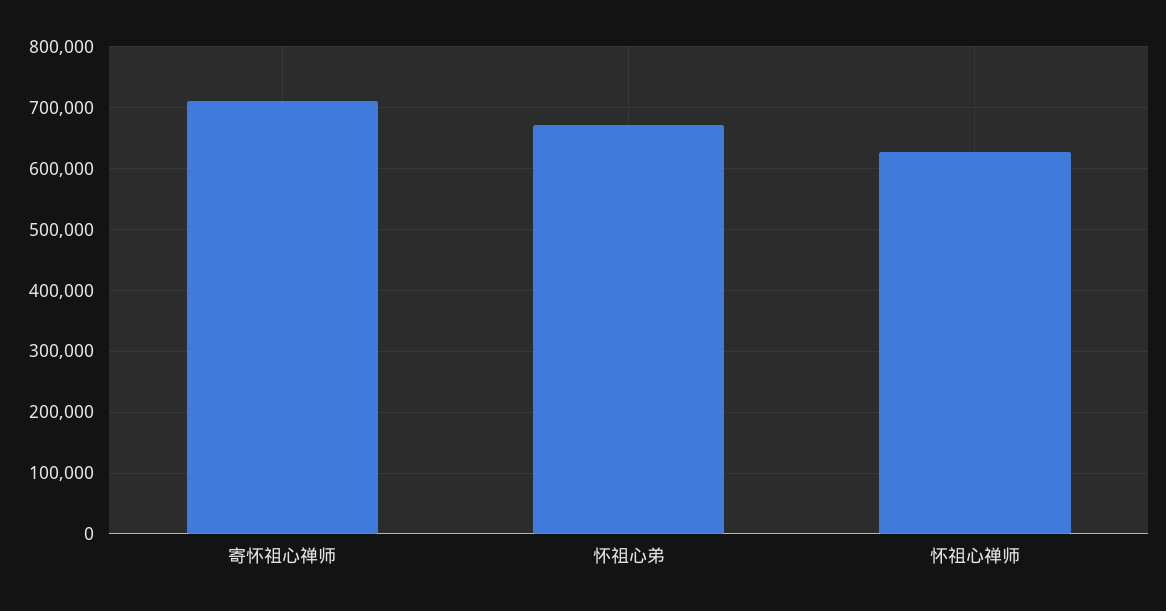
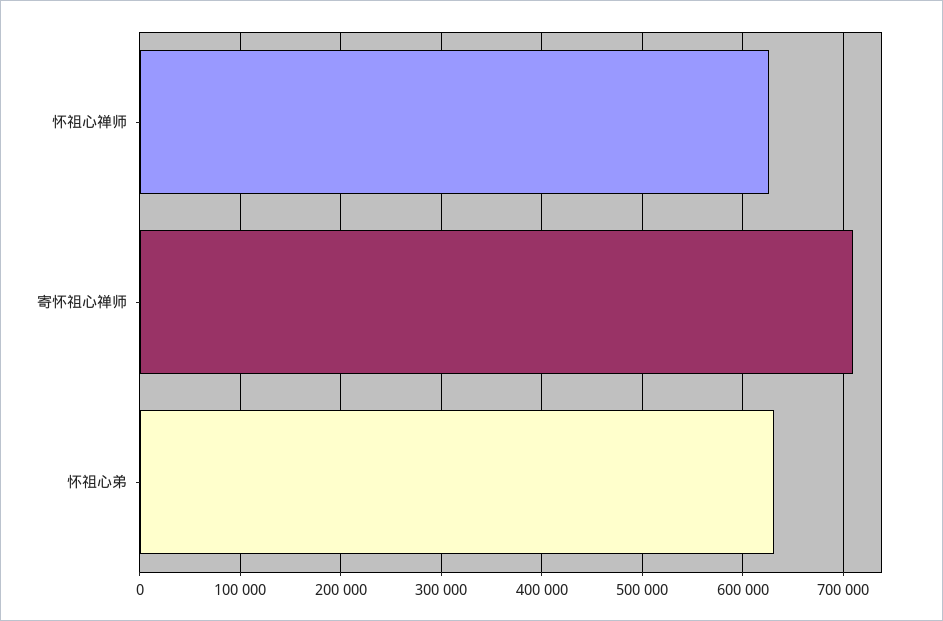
怀祖心弟: 670000 -> 630000

